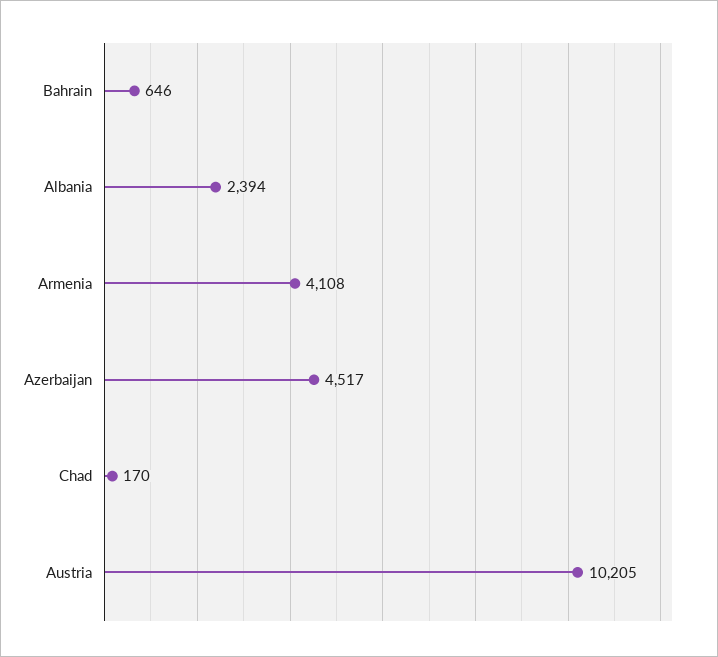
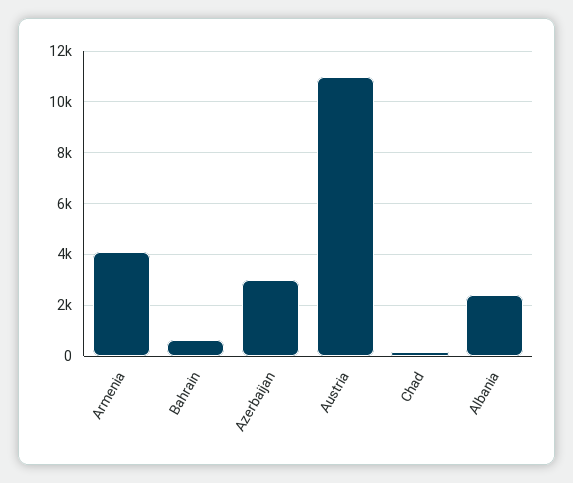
Azerbaijan: 4517 -> 3000
Austria: 10205 -> 11000

